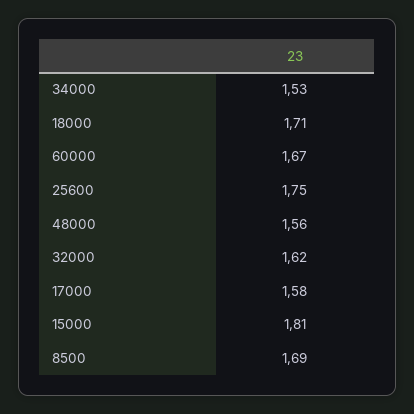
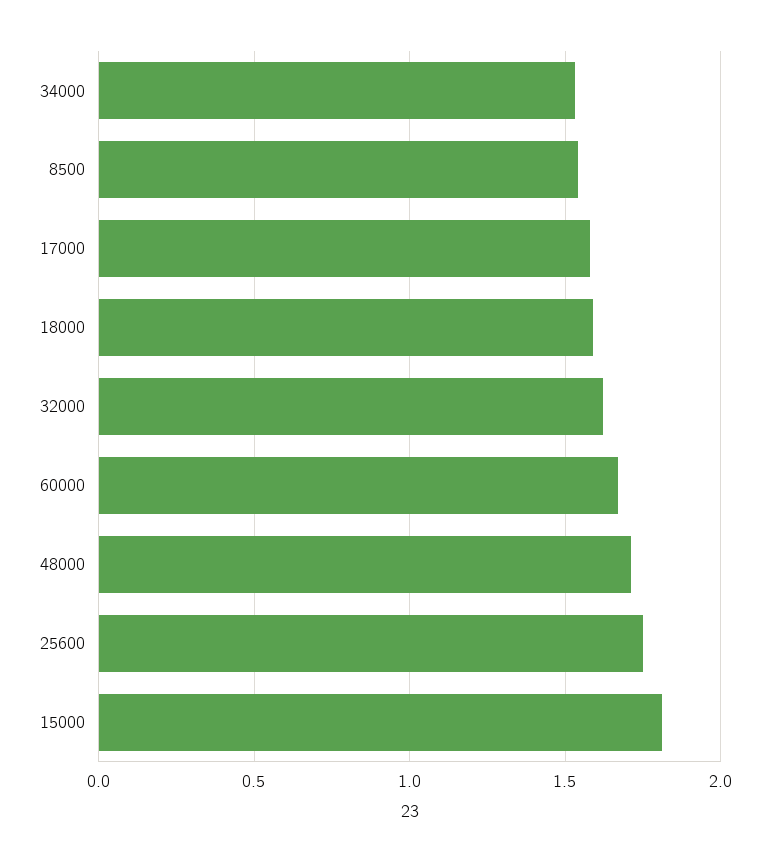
18000: 1.71 -> 1.6
48000: 1.56 -> 1.7
8500: 1.69 -> 1.55

